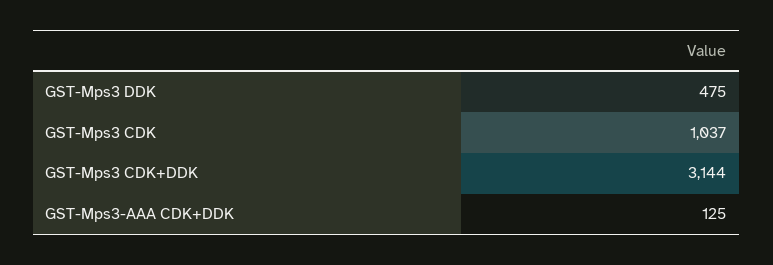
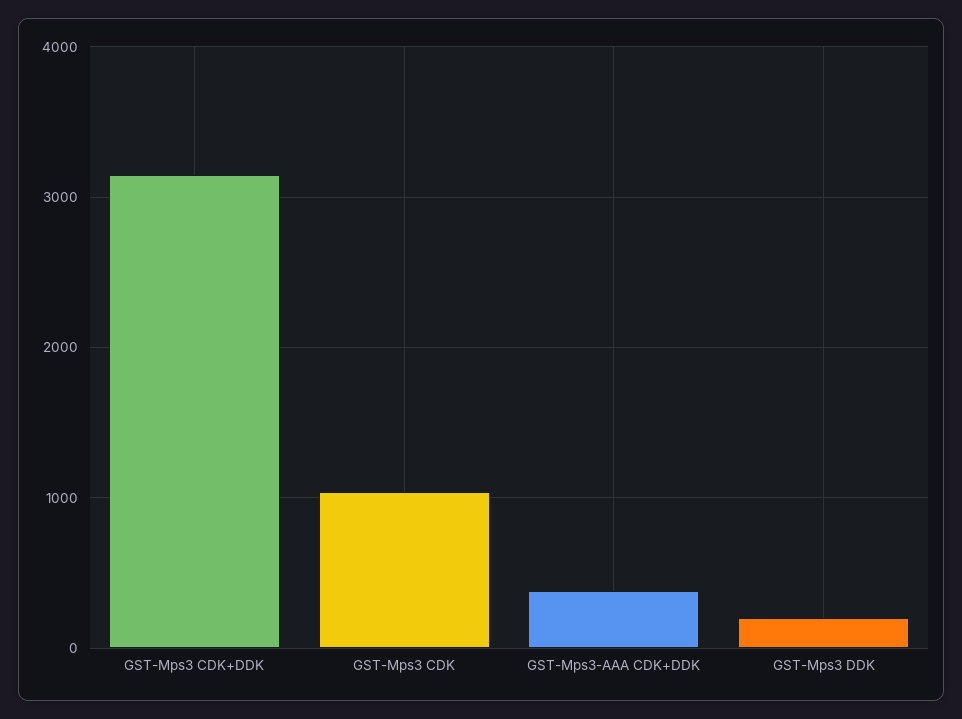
GST-Mps3 DDK: 475 -> 200
GST-Mps3-AAA CDK+DDK: 125 -> 400

